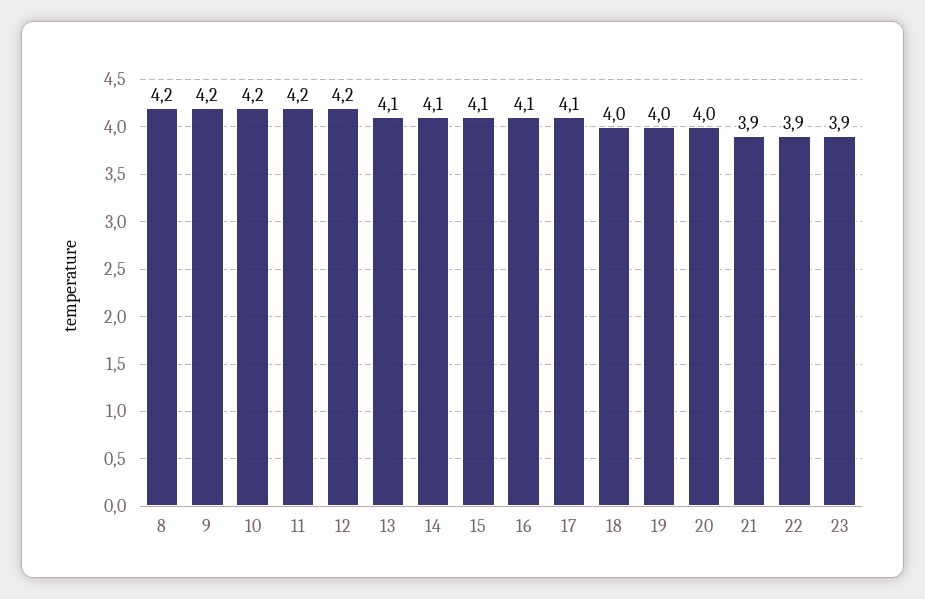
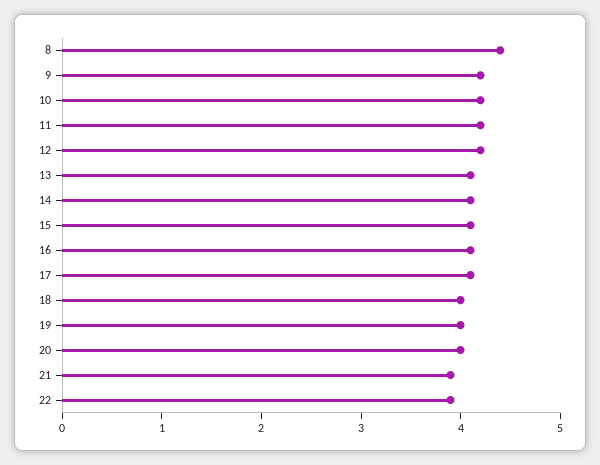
8: 4.2 -> 4.4
23: 3.9 -> none

